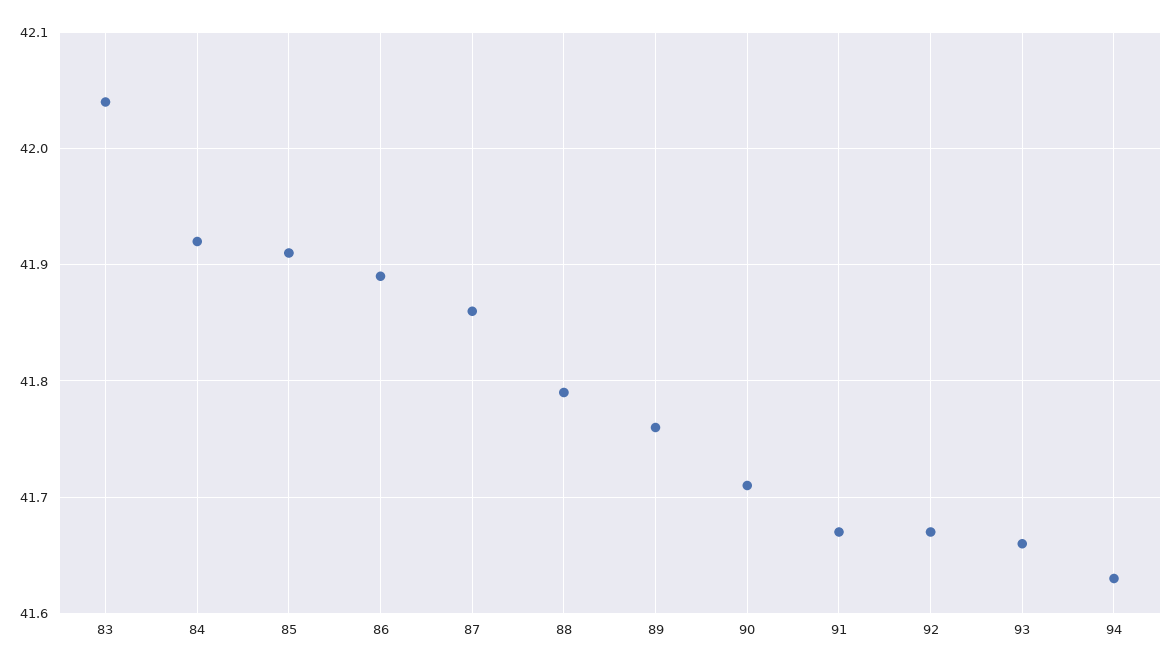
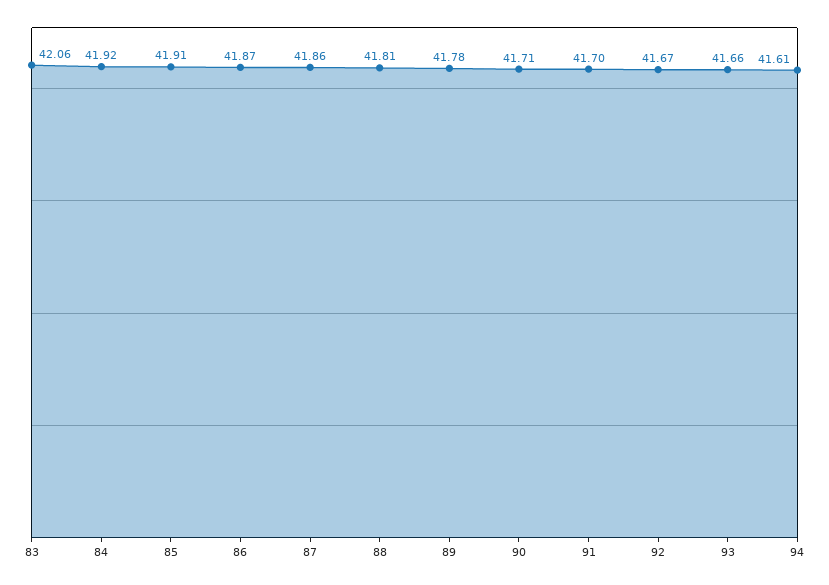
83: 42.04 -> 42.06
86: 41.89 -> 41.87
88: 41.79 -> 41.81
89: 41.76 -> 41.78
91: 41.67 -> 41.7
94: 41.63 -> 41.61

